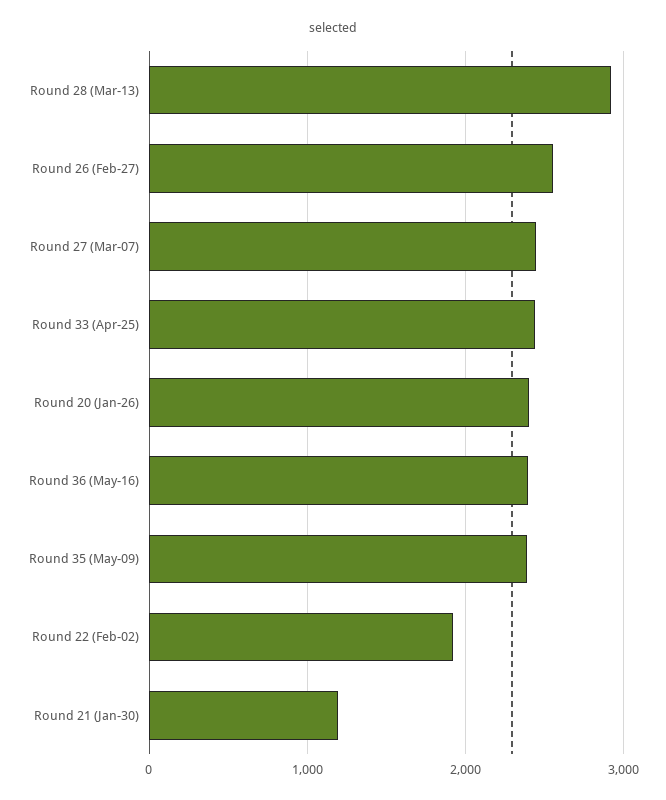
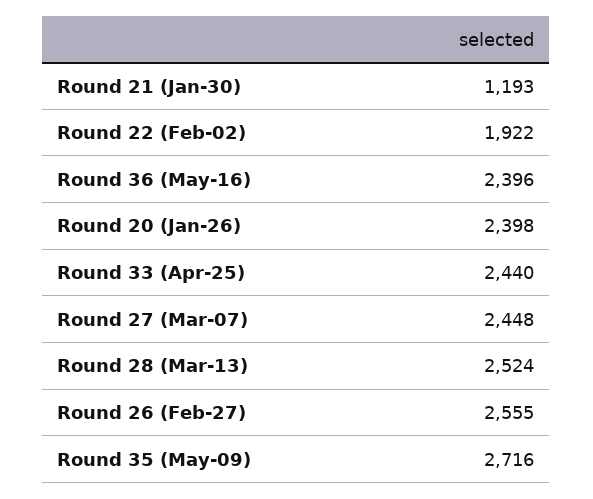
Round 28 (Mar-13): 2900 -> 2524
Round 35 (May-09): 2400 -> 2716

